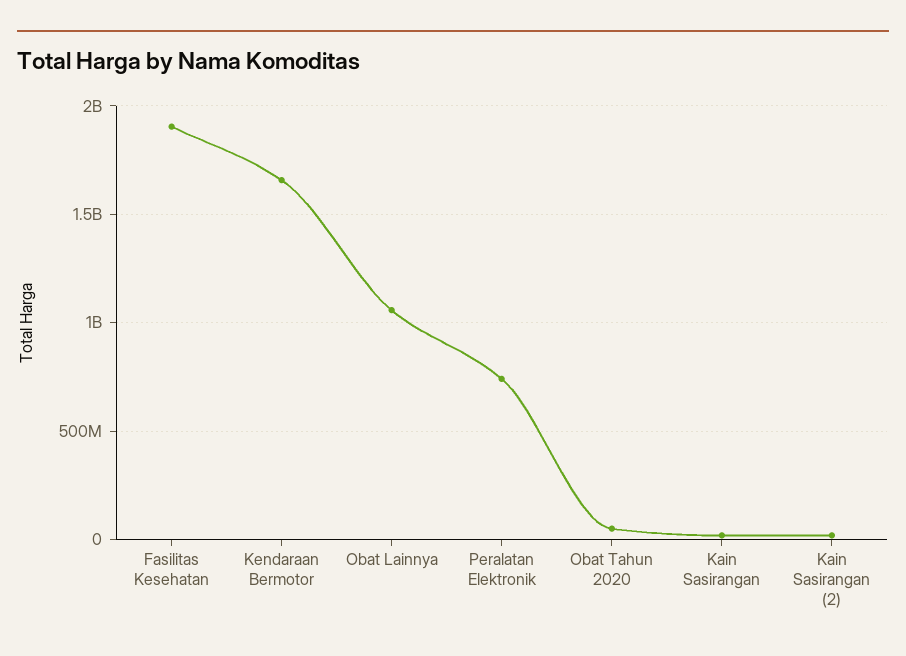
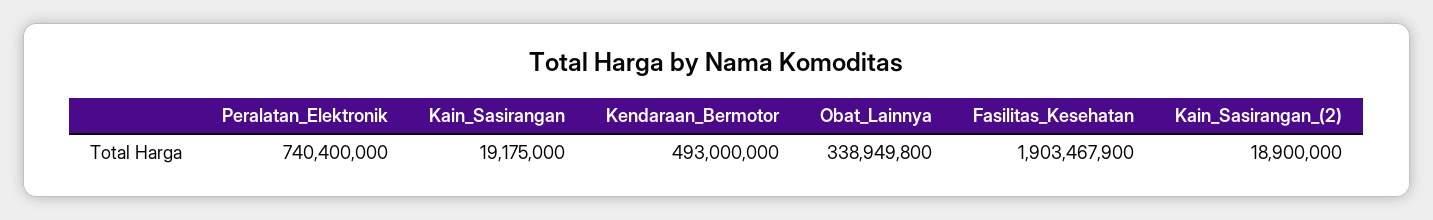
Kendaraan Bermotor: 1650000000 -> 493000000
Obat Lainnya: 1050000000 -> 338949800
Obat Tahun 2020: 50000000 -> none

